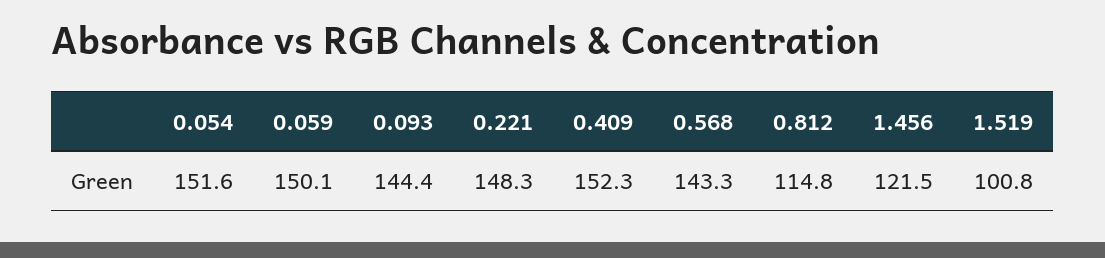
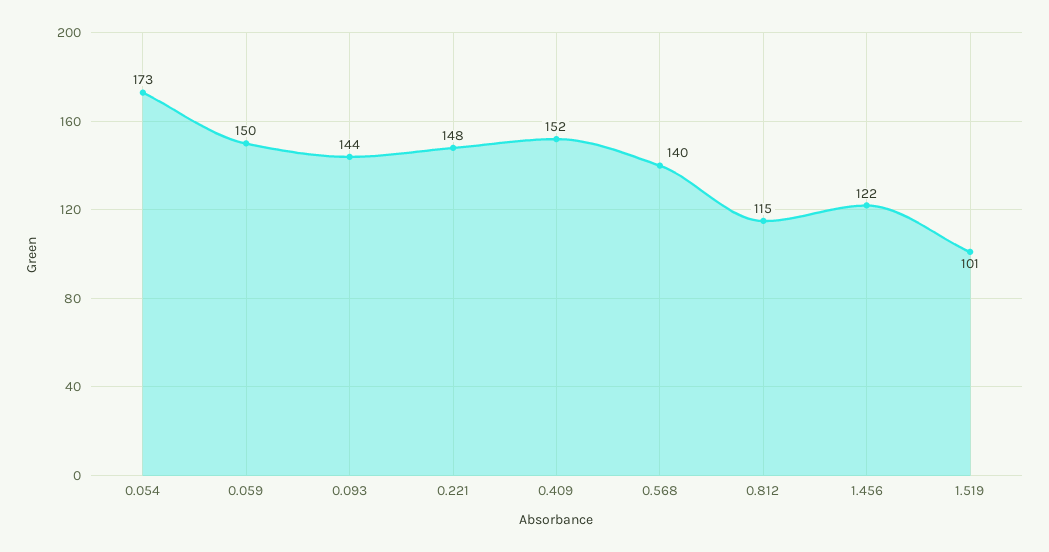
0.054: 151.6 -> 173
0.568: 143.3 -> 140

